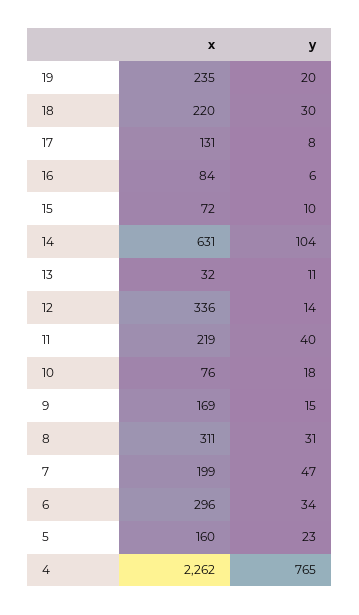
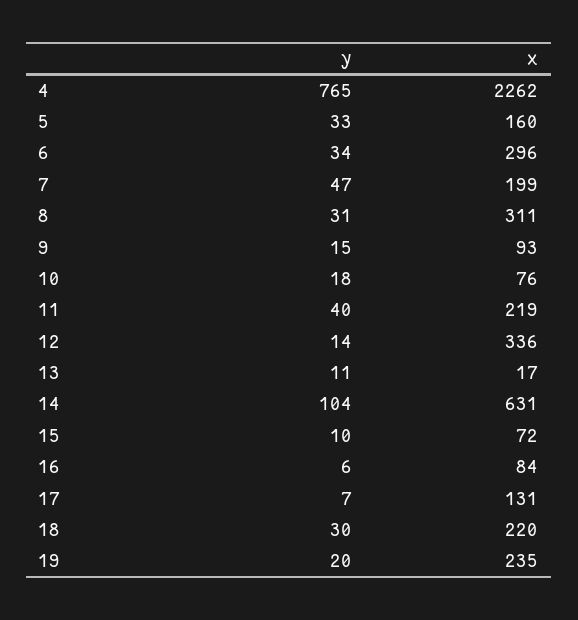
y, 17: 8 -> 7
x, 13: 32 -> 17
x, 9: 169 -> 93
y, 5: 23 -> 33

